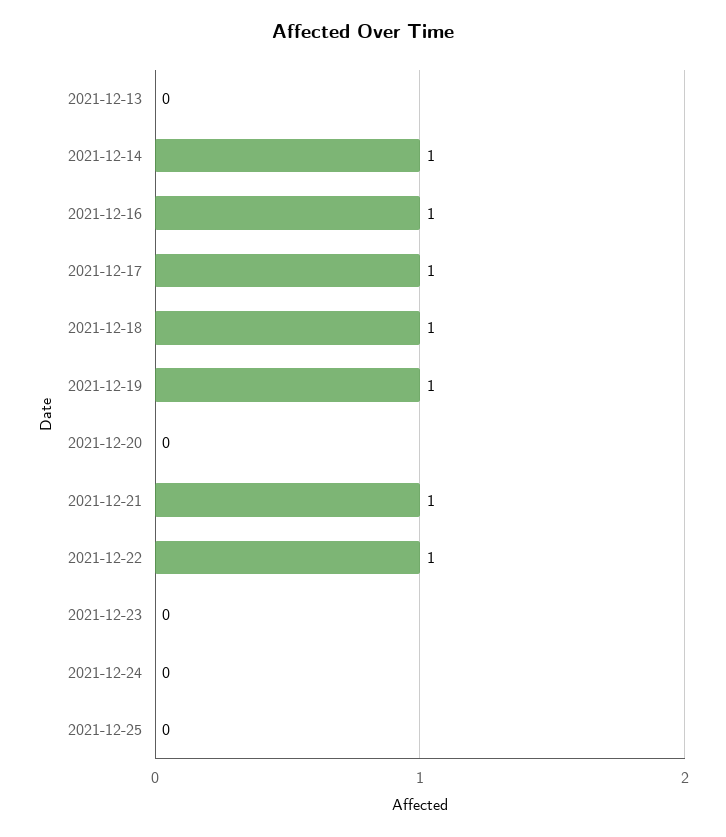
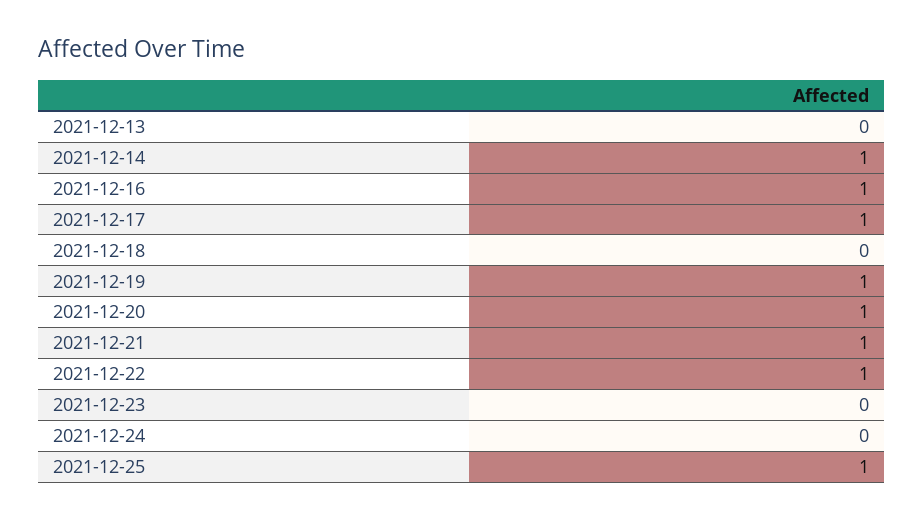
2021-12-18: 1 -> 0
2021-12-20: 0 -> 1
2021-12-25: 0 -> 1

